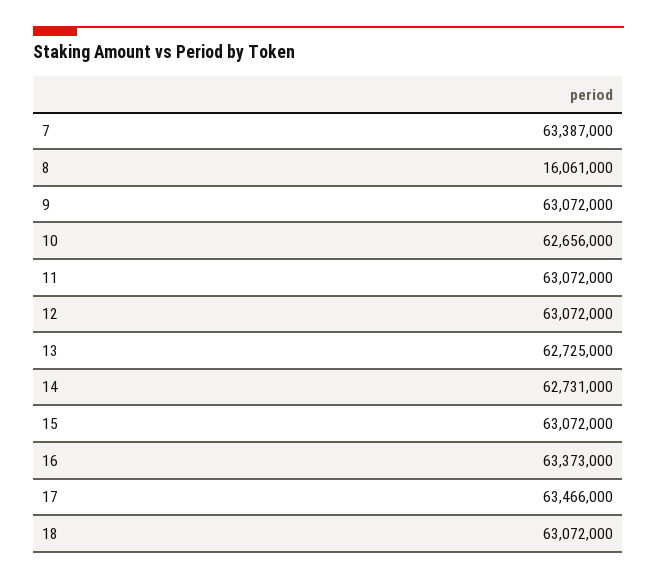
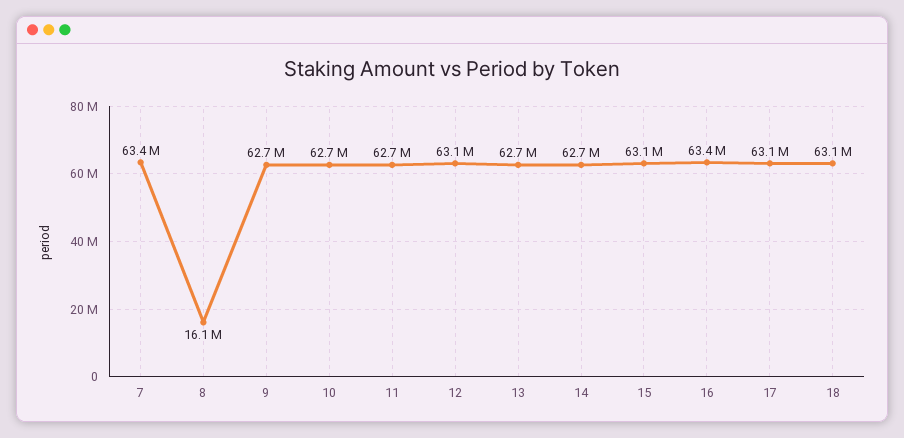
9: 63072000 -> 62700000
11: 63072000 -> 62700000
17: 63466000 -> 63100000

